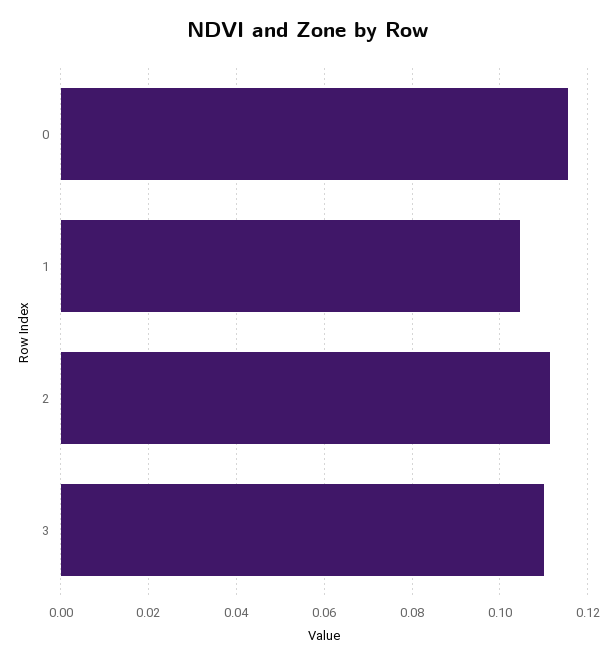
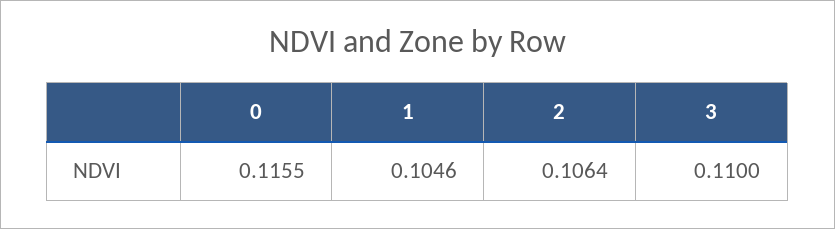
2: 0.112 -> 0.1064

